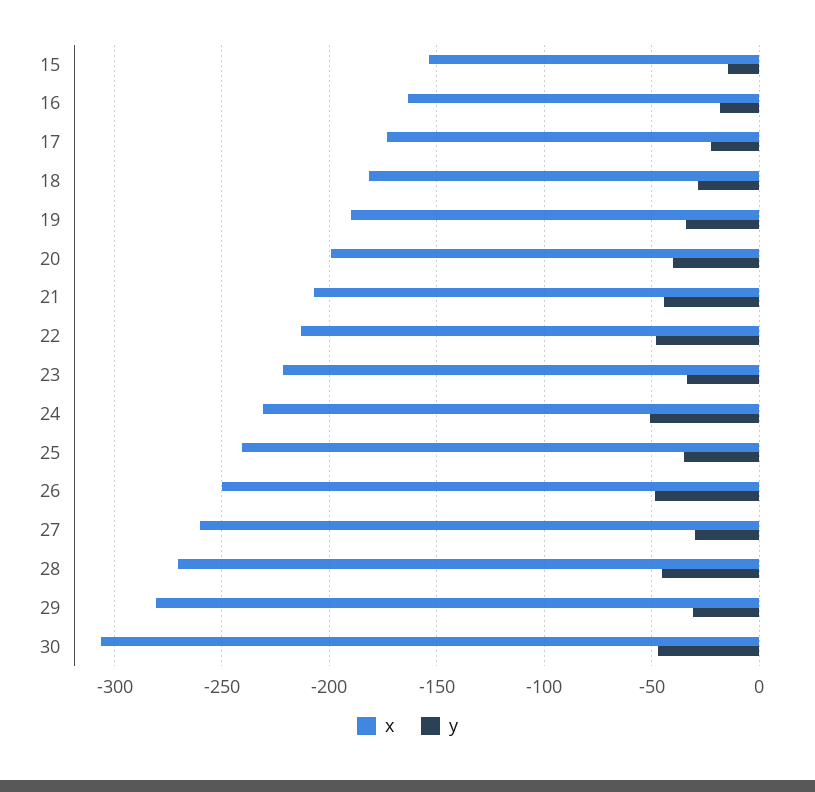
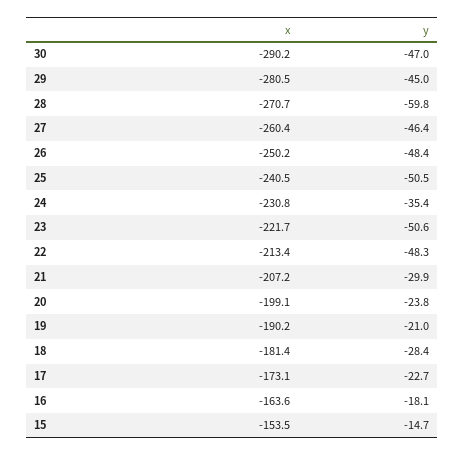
y, 19: -35 -> -21
y, 20: -40 -> -23.8
y, 21: -45 -> -29.9
y, 23: -35 -> -50.6
y, 24: -50 -> -35.4
y, 25: -35 -> -50.5
y, 27: -30 -> -46.4
y, 28: -45 -> -59.8
y, 29: -30 -> -45
x, 30: -305 -> -290.2

